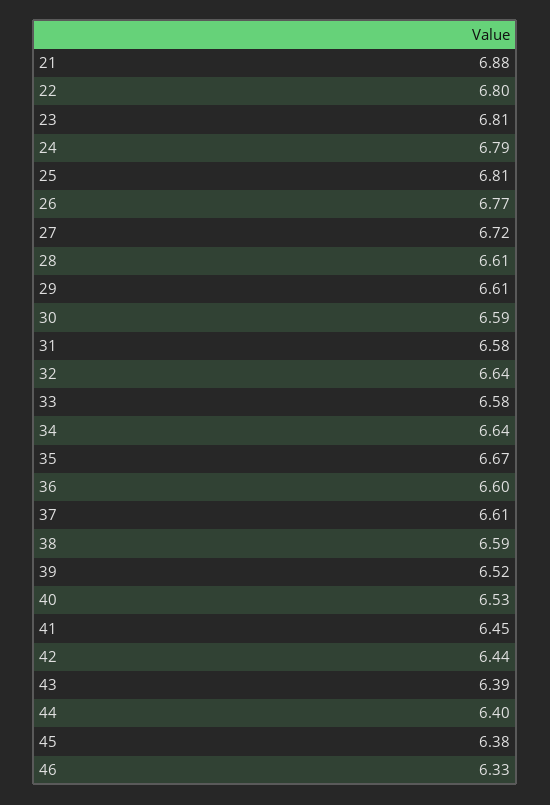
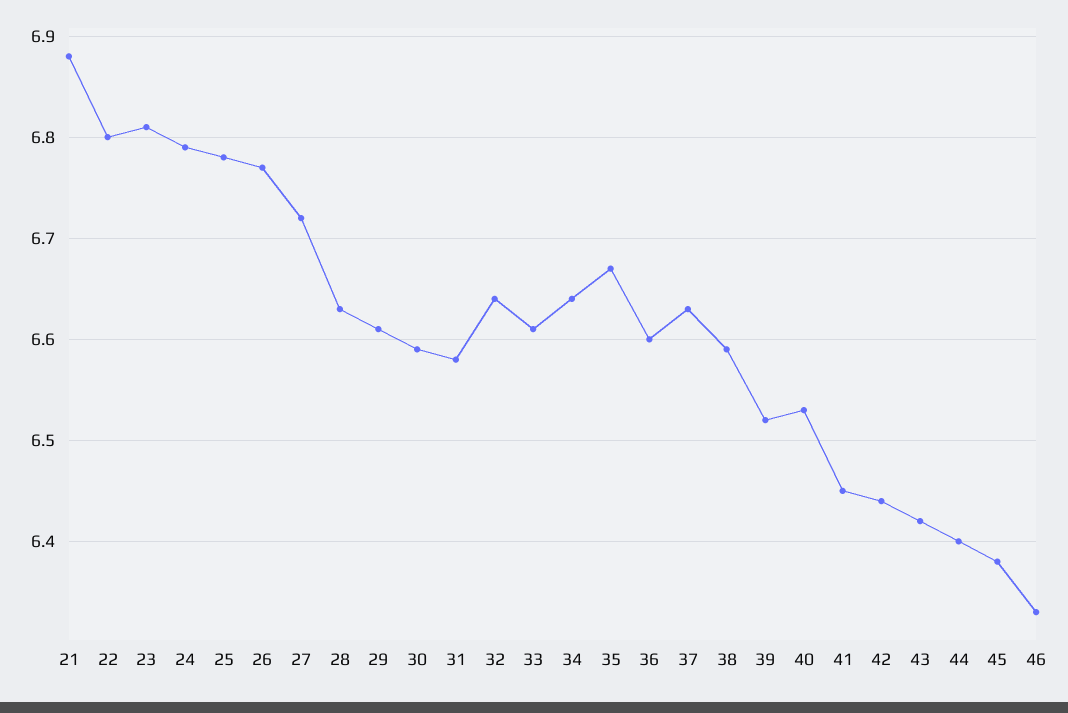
25: 6.81 -> 6.78
28: 6.61 -> 6.63
33: 6.58 -> 6.61
37: 6.61 -> 6.63
43: 6.39 -> 6.42

